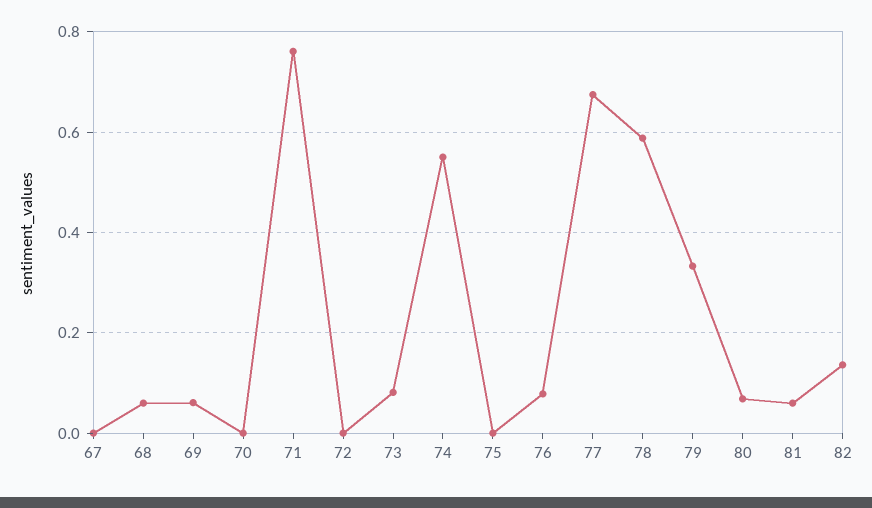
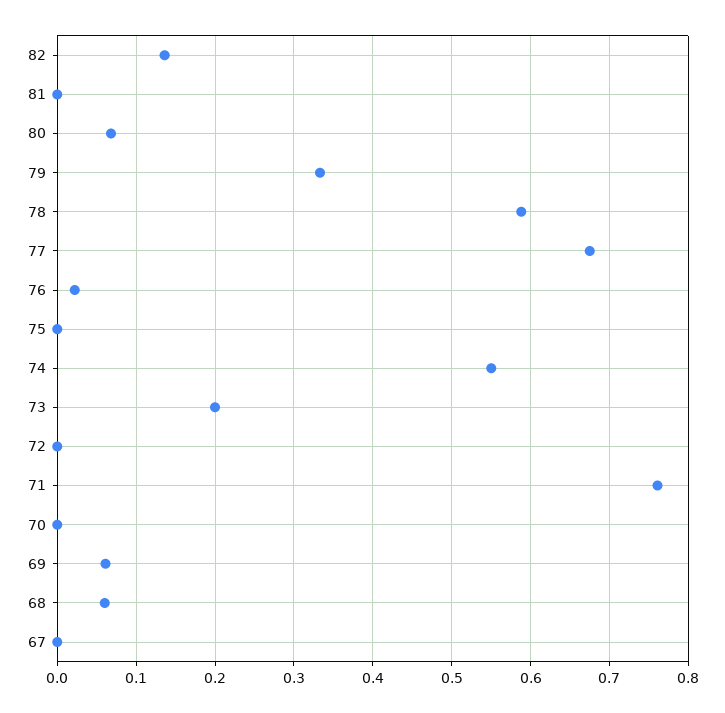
73: 0.08 -> 0.2
76: 0.08 -> 0.02
81: 0.06 -> 0

